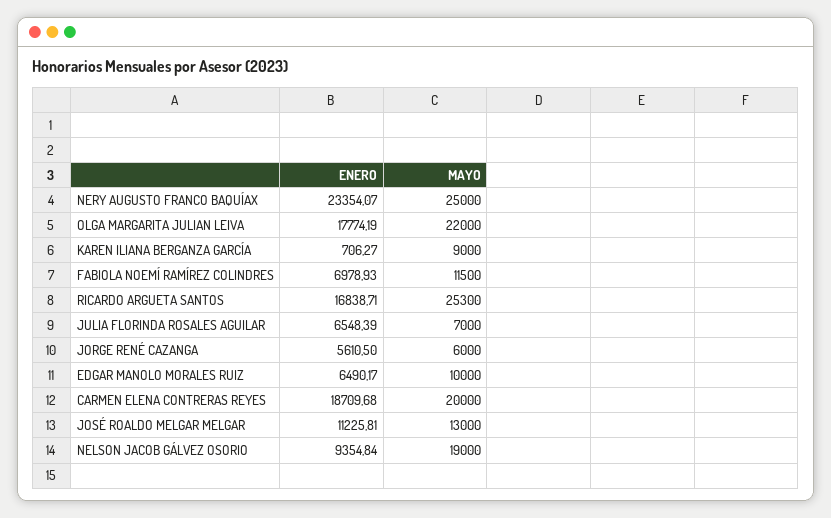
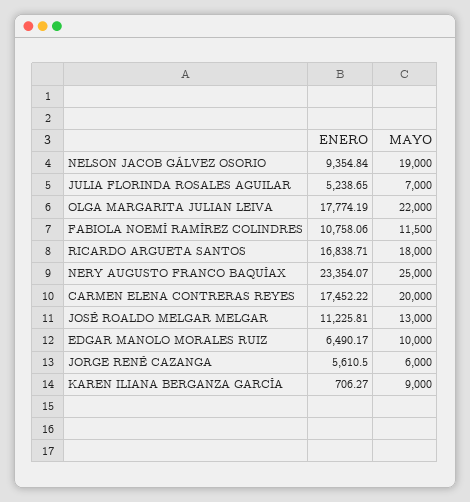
ENERO, FABIOLA NOEMÍ RAMÍREZ COLINDRES: 6978.93 -> 10758.06
MAYO, RICARDO ARGUETA SANTOS: 25300 -> 18000
ENERO, JULIA FLORINDA ROSALES AGUILAR: 6548.39 -> 5238.65
ENERO, CARMEN ELENA CONTRERAS REYES: 18709.68 -> 17452.22

